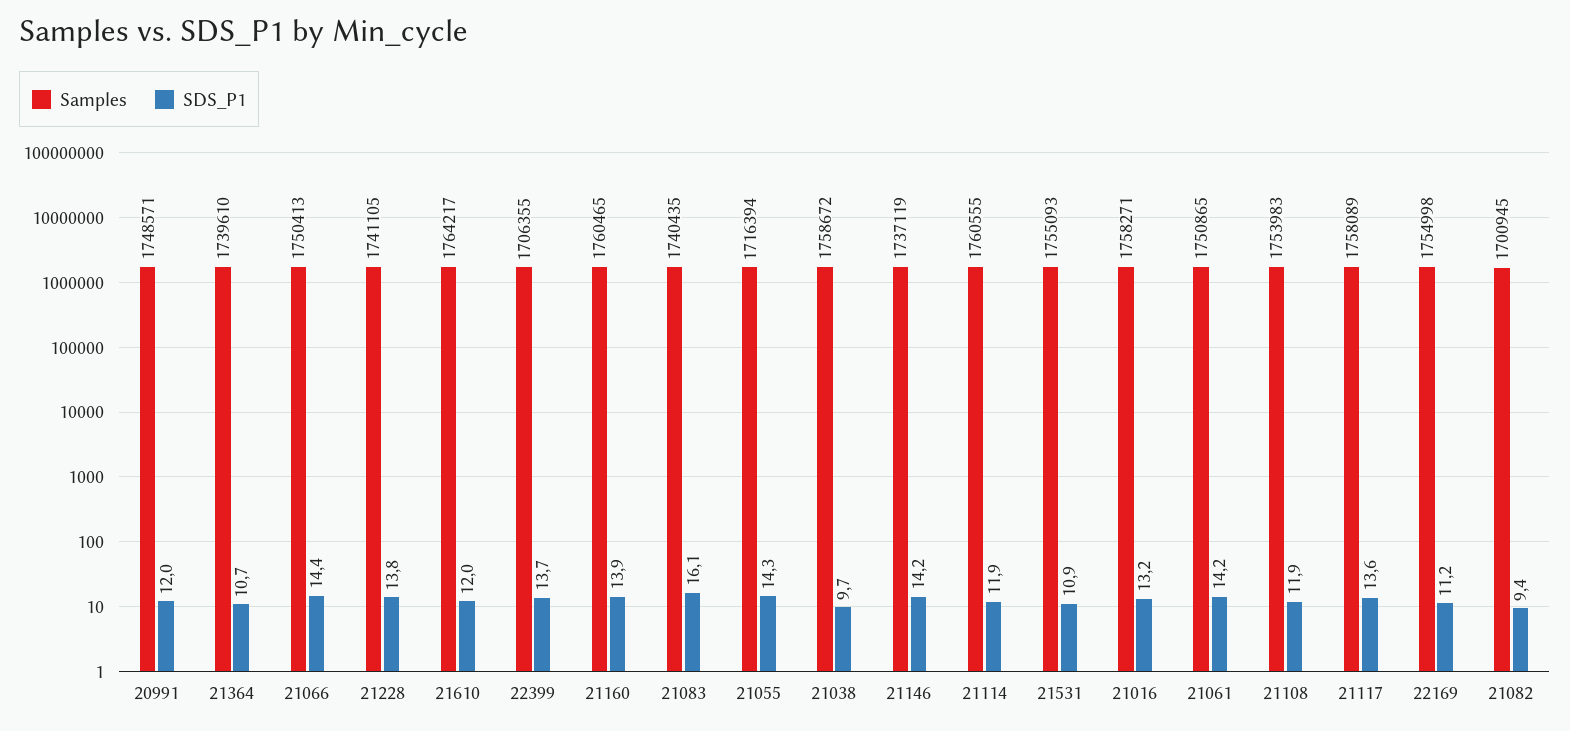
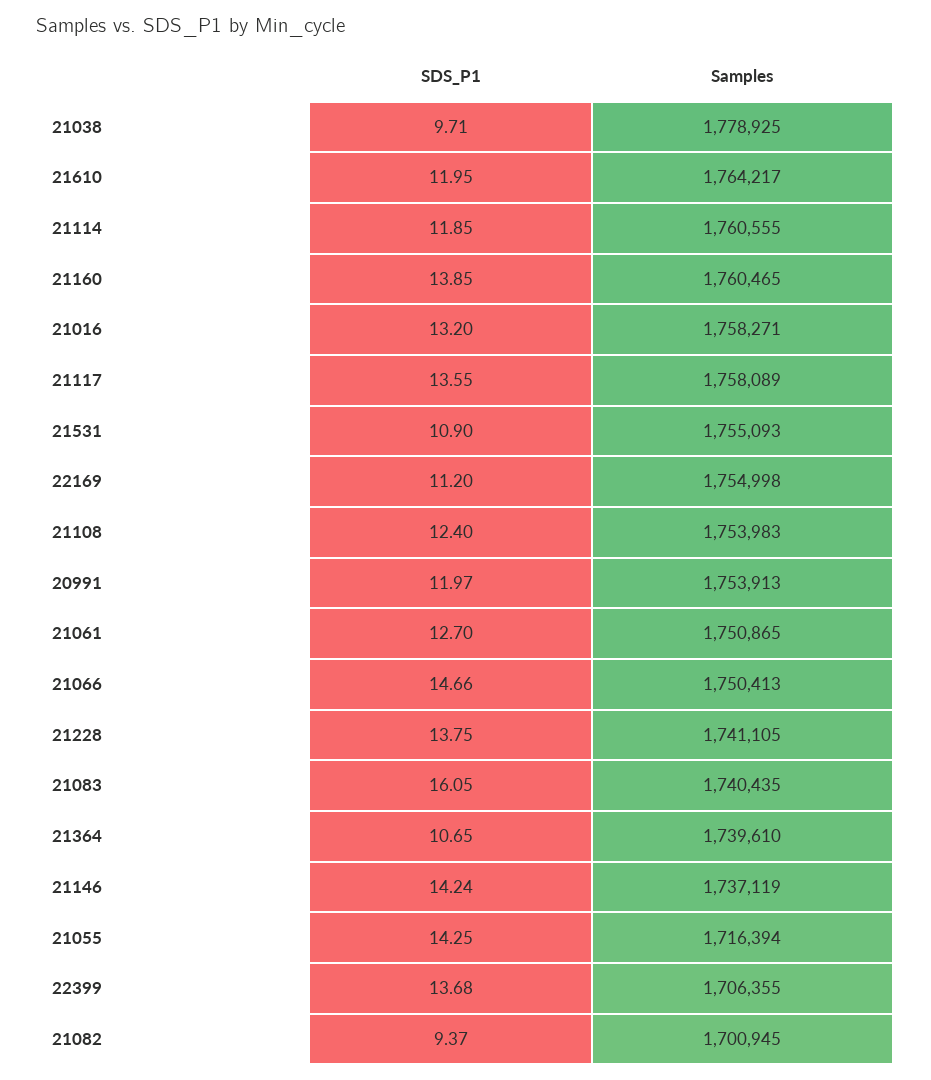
Samples, 20991: 1748571 -> 1753913
SDS_P1, 21066: 14.4 -> 14.66
Samples, 21038: 1758672 -> 1778925
SDS_P1, 21061: 14.2 -> 12.7
SDS_P1, 21108: 11.9 -> 12.4

